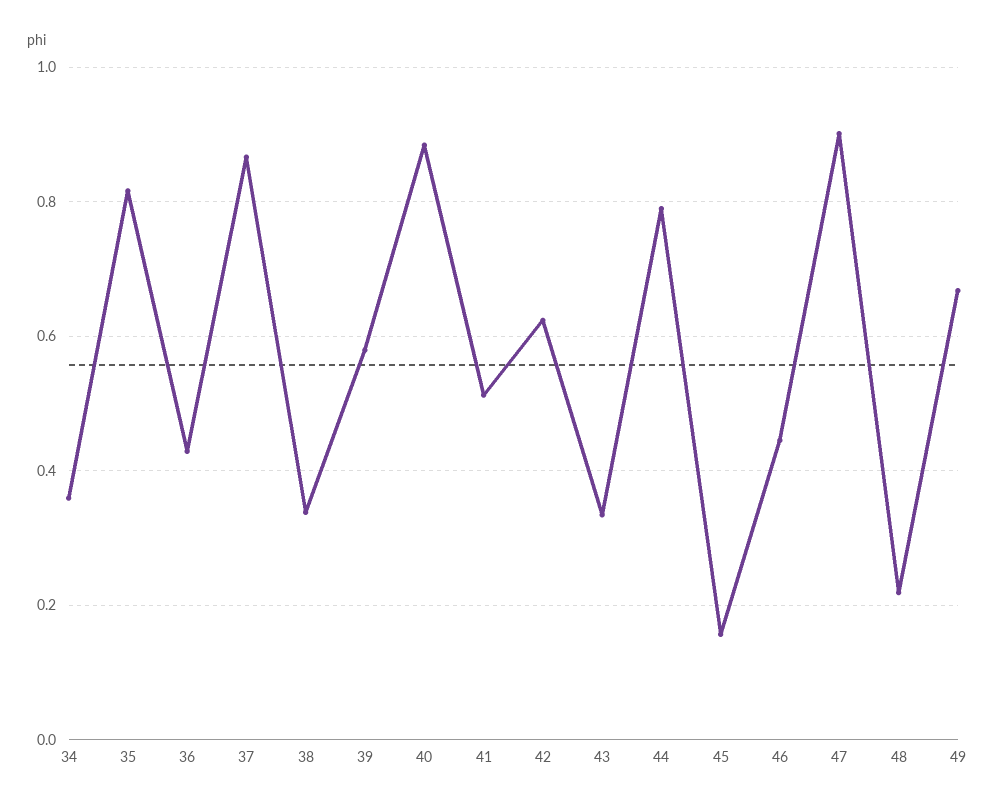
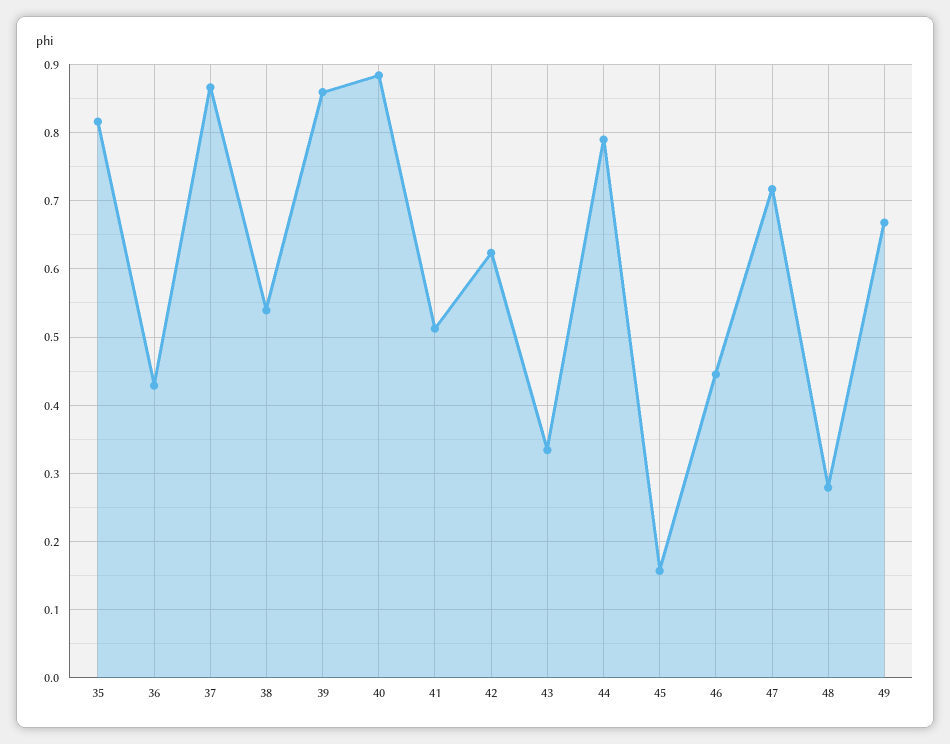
34: 0.36 -> none
38: 0.34 -> 0.54
39: 0.58 -> 0.86
47: 0.9 -> 0.72
48: 0.22 -> 0.28

